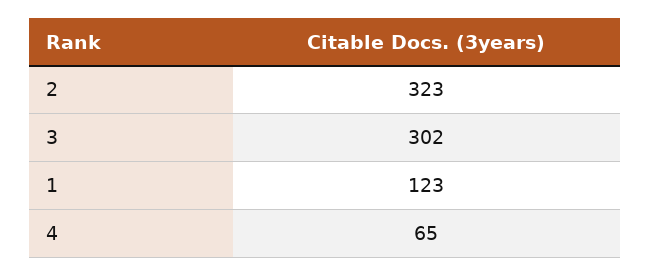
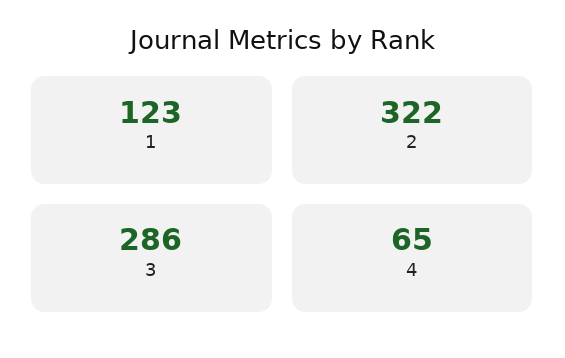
2: 323 -> 322
3: 302 -> 286

